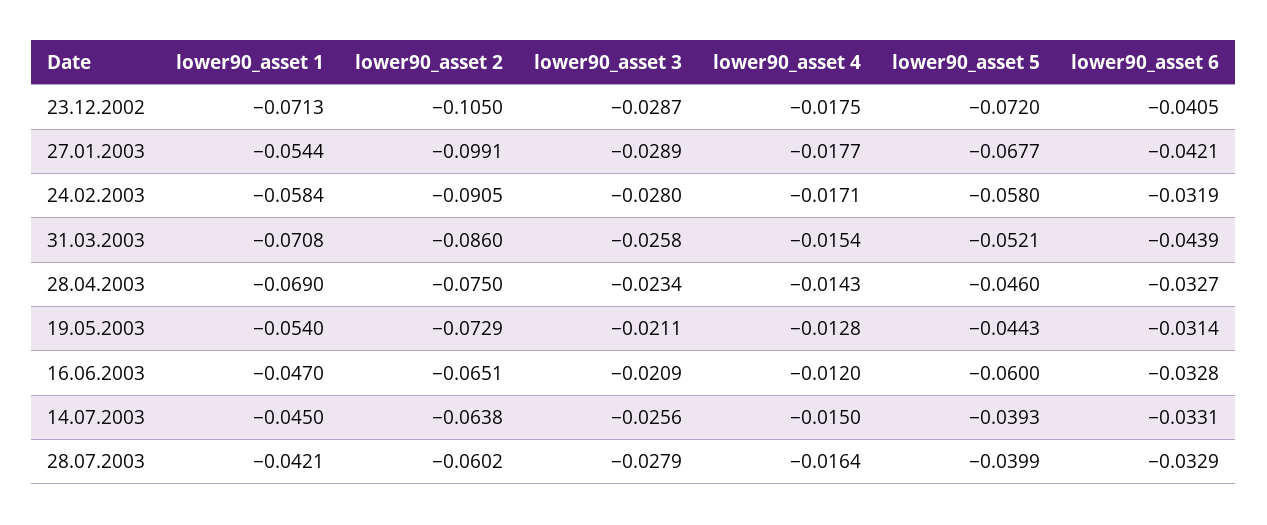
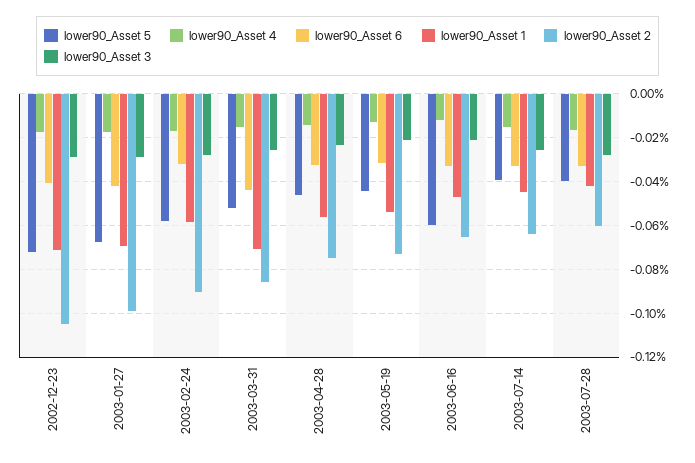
lower90_asset 1, 27.01.2003: -0.0544 -> -0.07
lower90_asset 1, 28.04.2003: -0.069 -> -0.055

